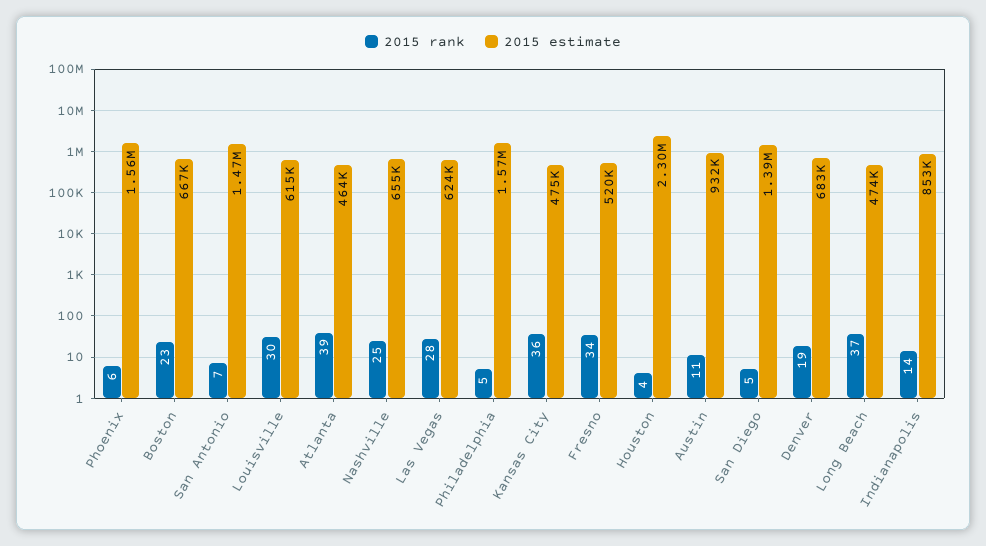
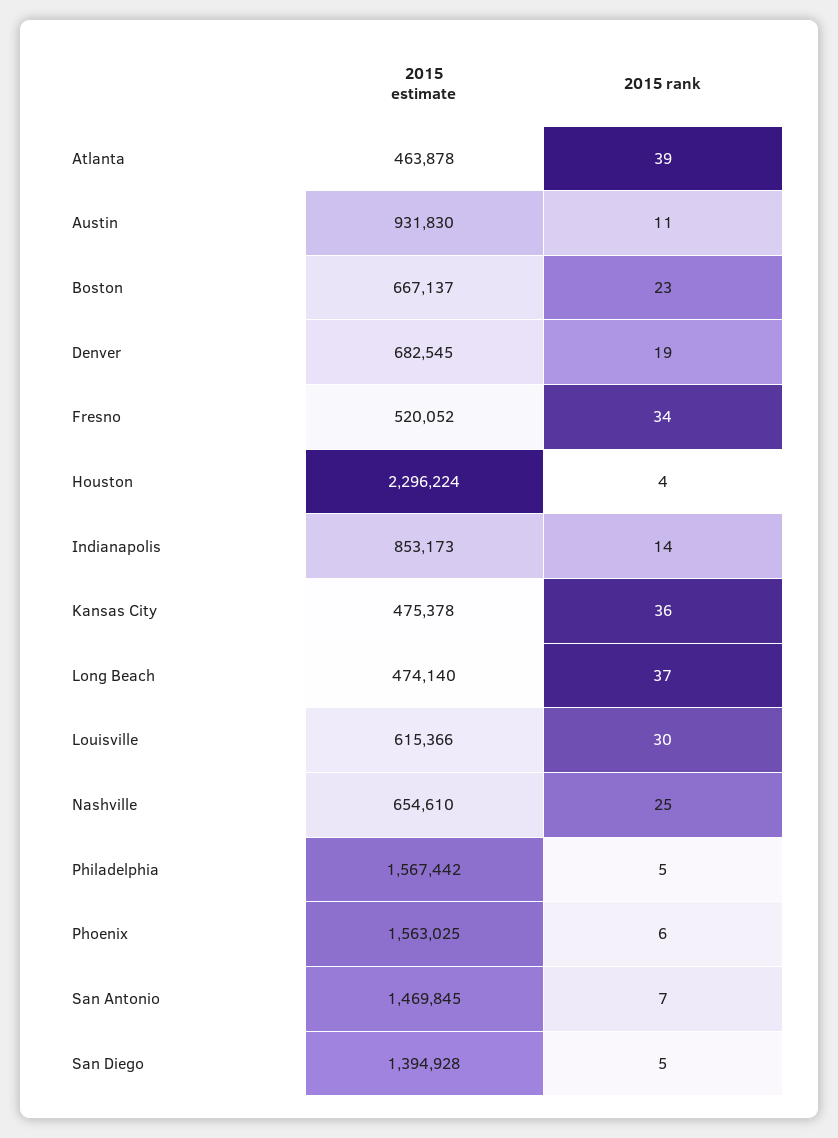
2015 rank, Las Vegas: 28 -> none
2015 estimate, Las Vegas: 624000 -> none

